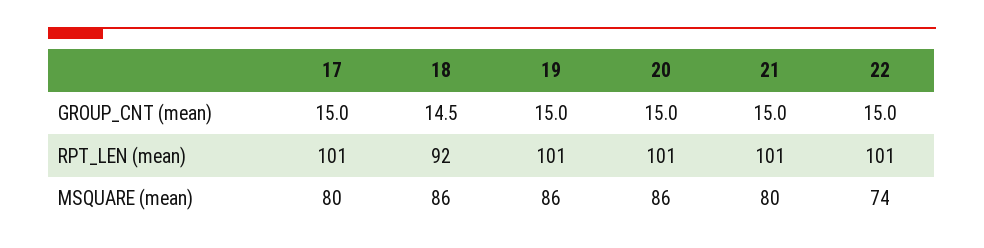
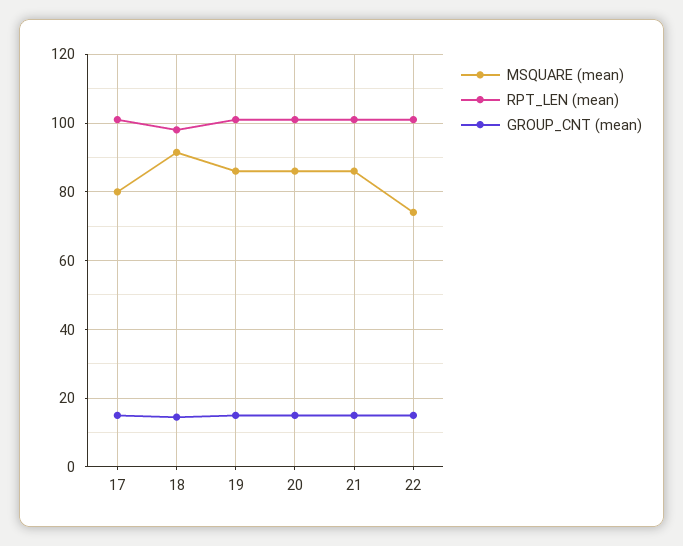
RPT_LEN (mean), 18: 92 -> 98
MSQUARE (mean), 18: 86 -> 92
MSQUARE (mean), 21: 80 -> 86

